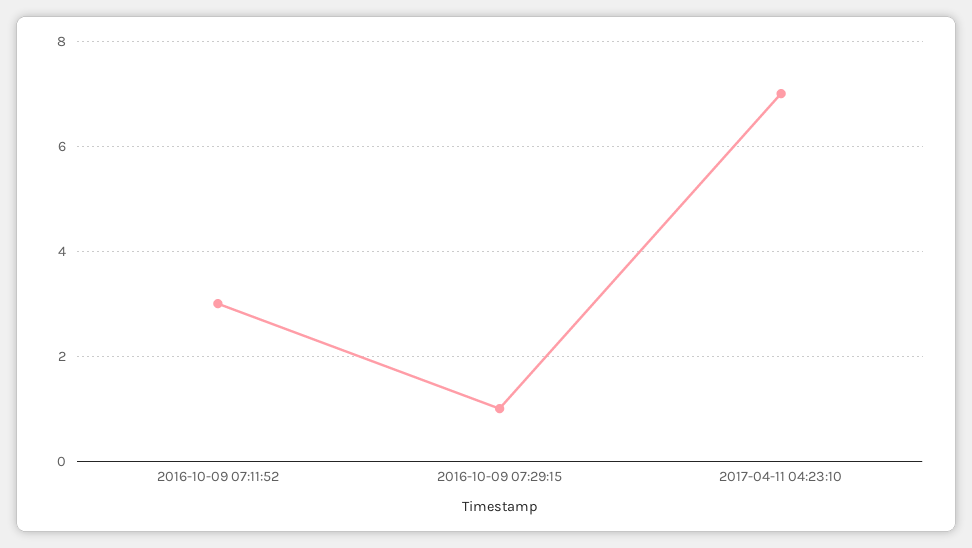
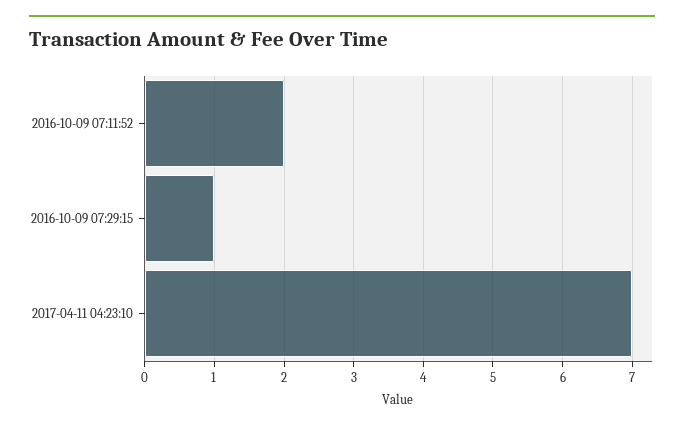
2016-10-09 07:11:52: 3 -> 2

